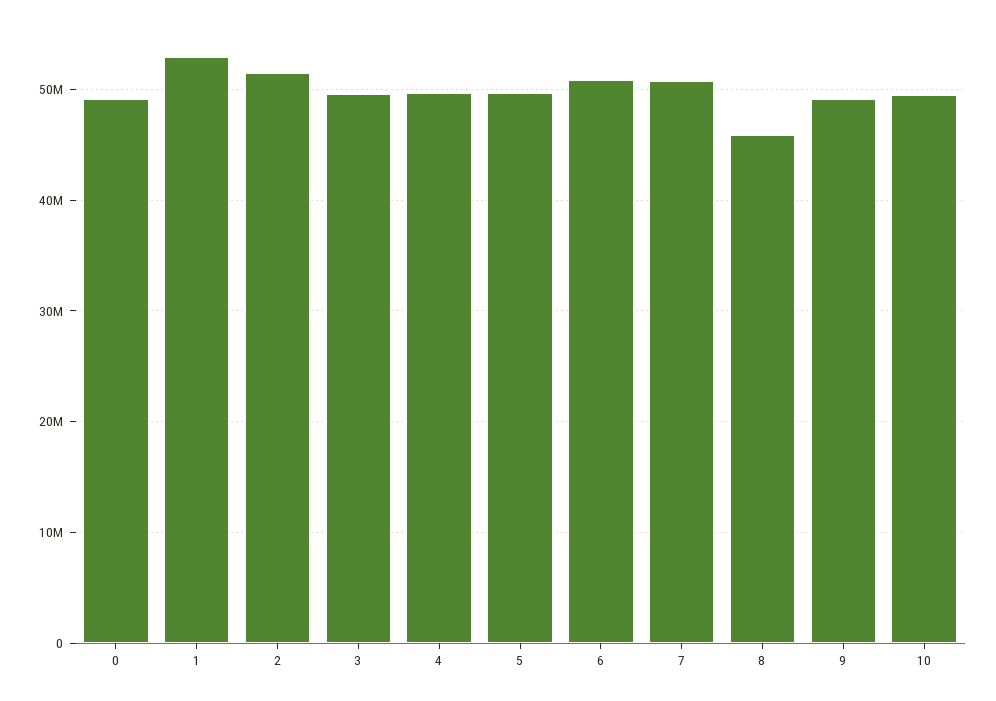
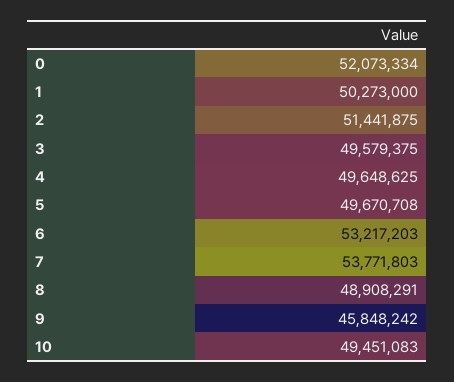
0: 49000000 -> 52073334
1: 53000000 -> 50273000
6: 51000000 -> 53217203
7: 51000000 -> 53771803
8: 46000000 -> 48908291
9: 49000000 -> 45848242

